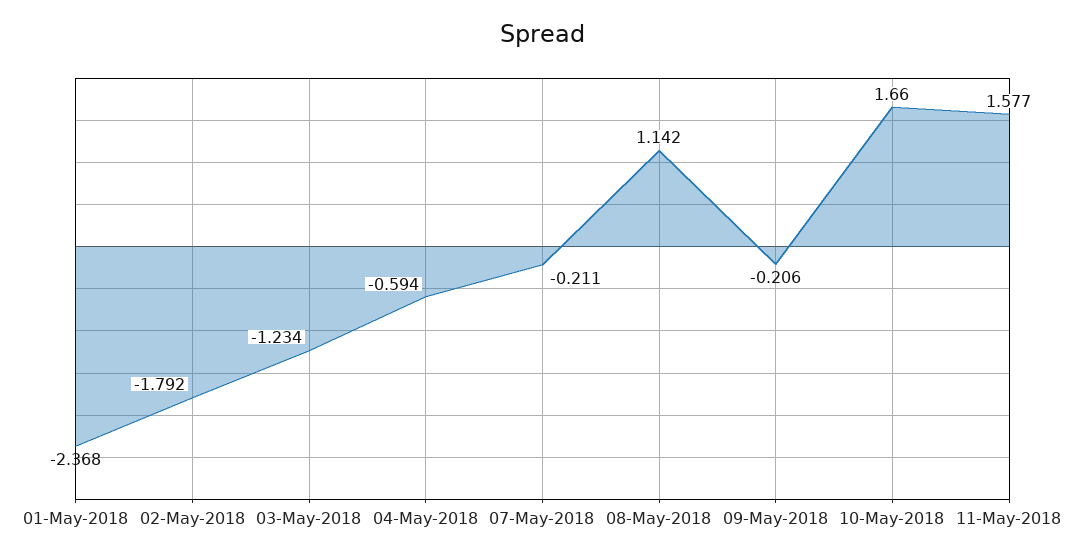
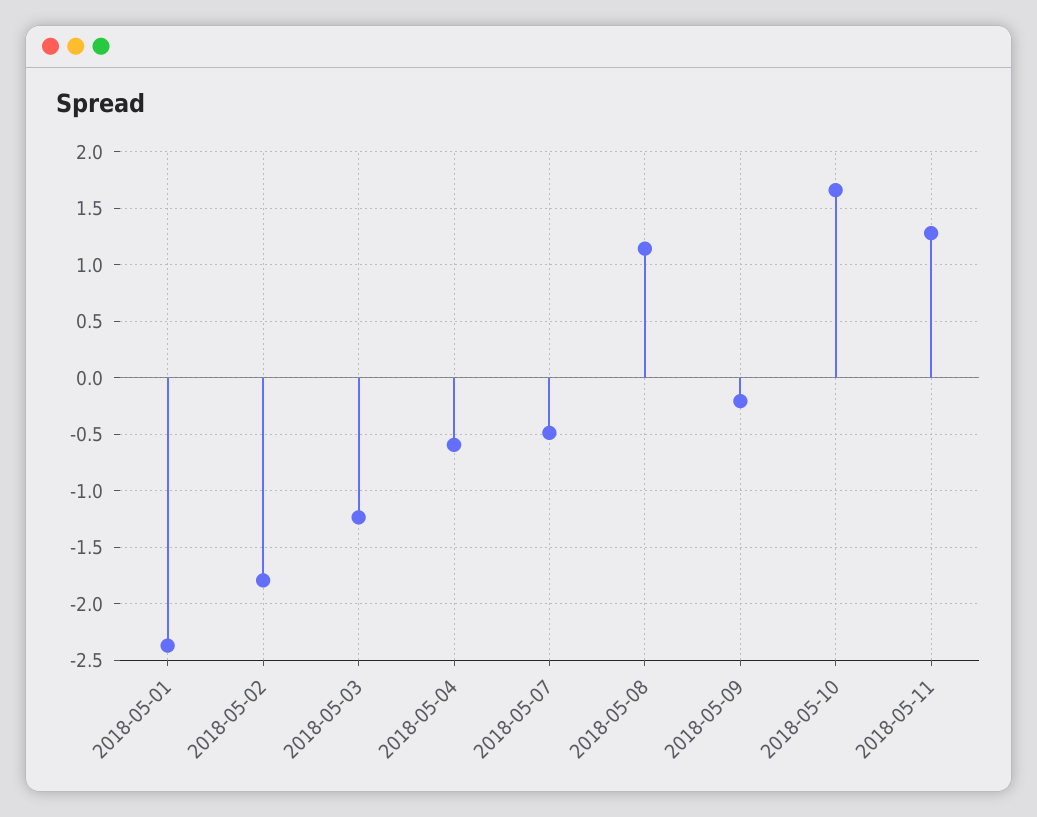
07-May-2018: -0.211 -> -0.5
11-May-2018: 1.577 -> 1.3

